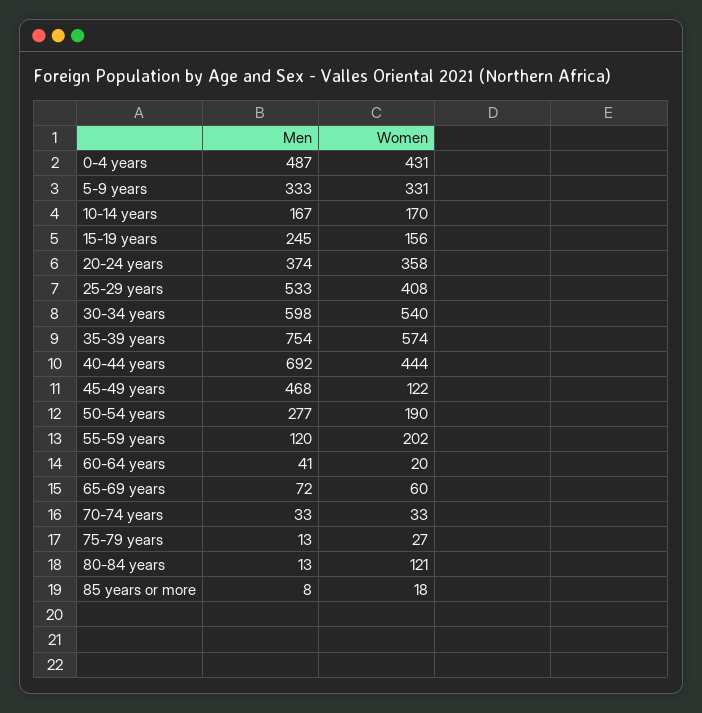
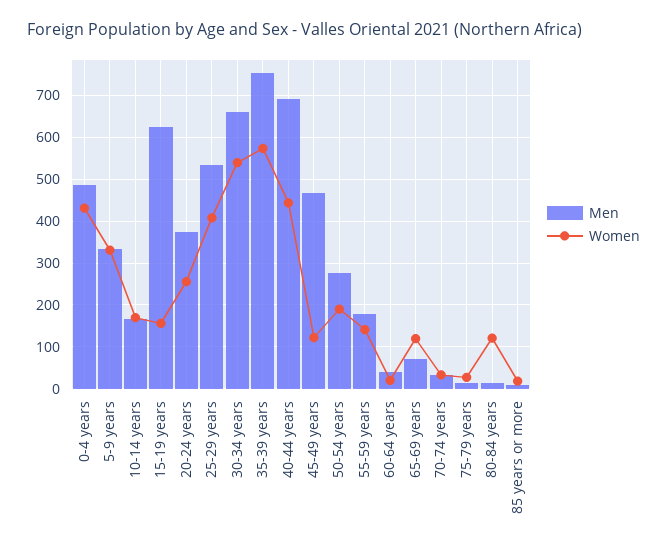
Men, 15-19 years: 245 -> 620
Women, 20-24 years: 358 -> 260
Men, 30-34 years: 598 -> 660
Men, 55-59 years: 120 -> 180
Women, 55-59 years: 202 -> 140
Women, 65-69 years: 60 -> 120

